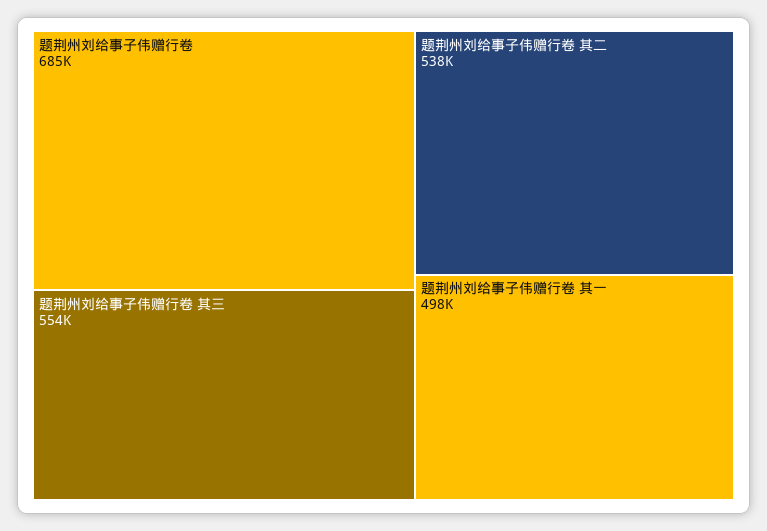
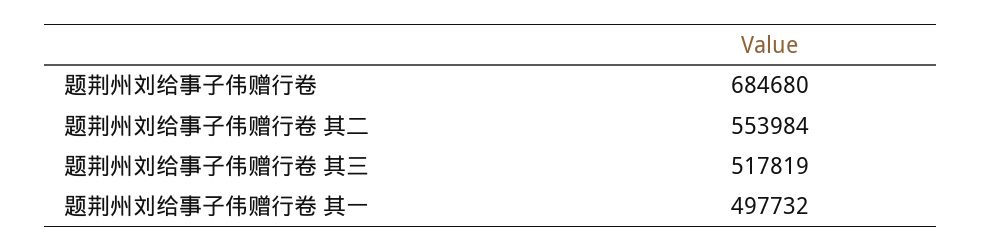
题荆州刘给事子伟赠行卷 其三: 554000 -> 517819
题荆州刘给事子伟赠行卷 其二: 538000 -> 553984

